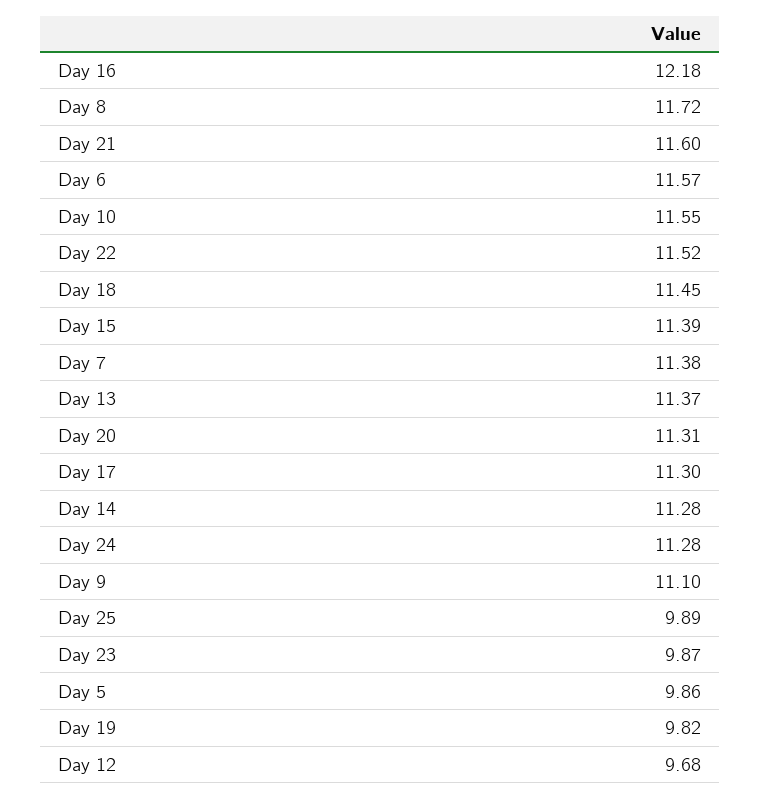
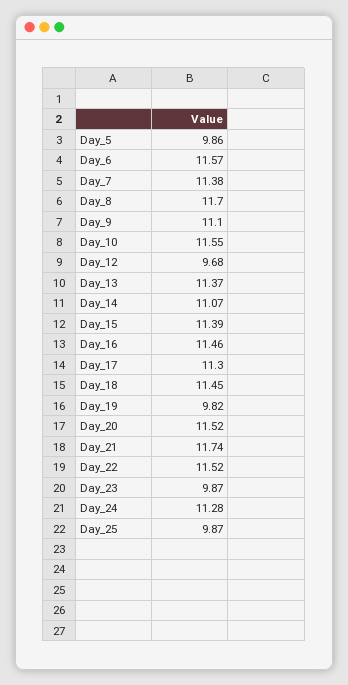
Day 16: 12.18 -> 11.46
Day 8: 11.72 -> 11.7
Day 21: 11.6 -> 11.74
Day 20: 11.31 -> 11.52
Day 14: 11.28 -> 11.07
Day 25: 9.89 -> 9.87

